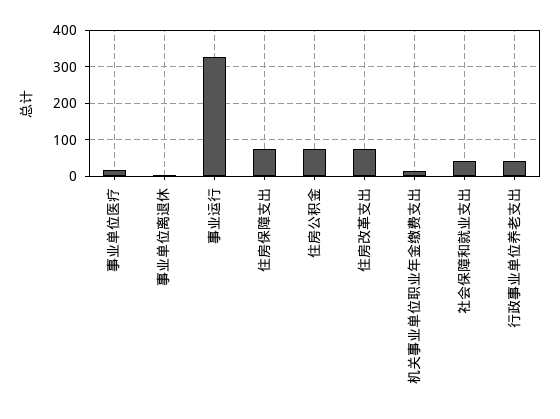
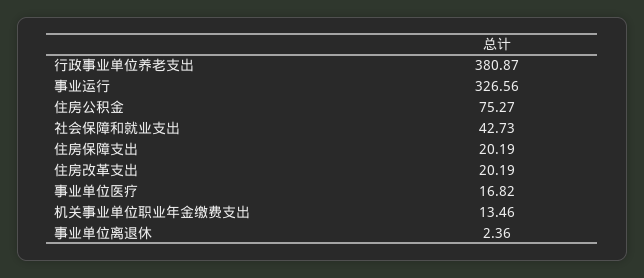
住房保障支出: 80 -> 20.19
住房改革支出: 80 -> 20.19
行政事业单位养老支出: 40 -> 380.87

